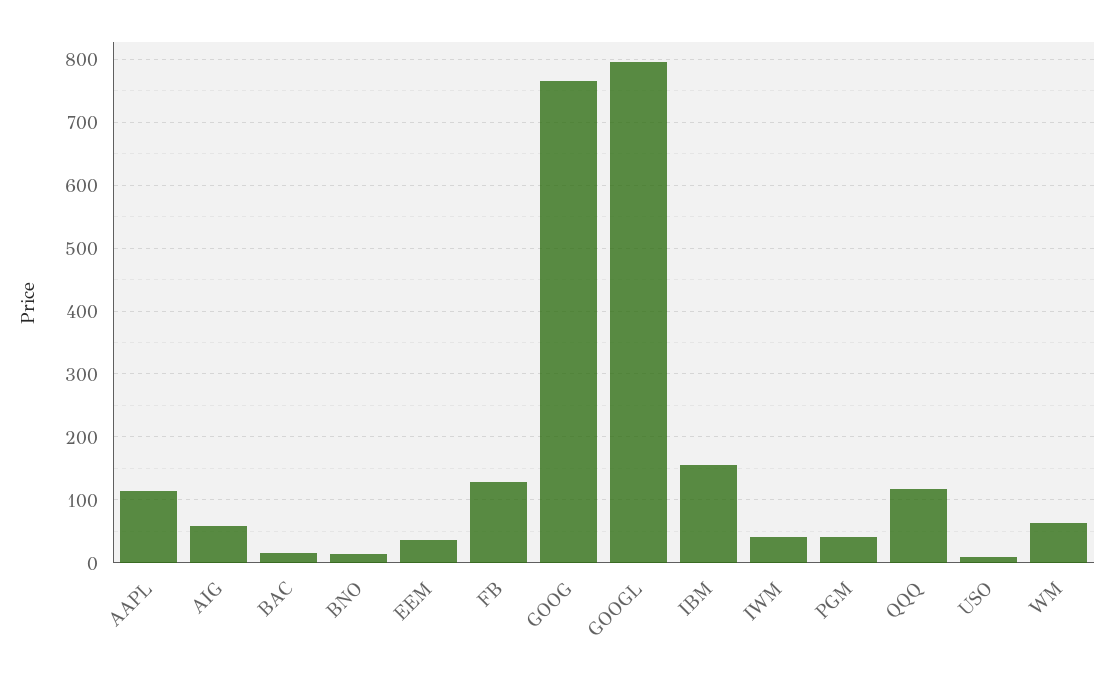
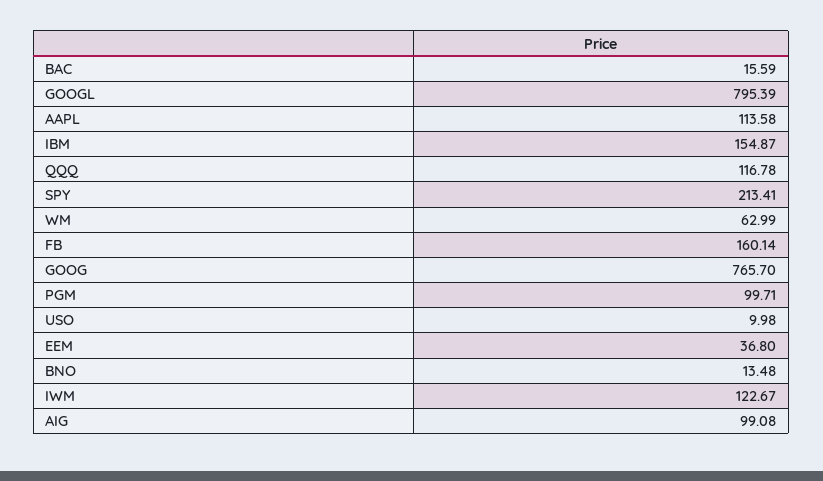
AIG: 60 -> 99.08
FB: 130 -> 160.14
IWM: 40 -> 122.67
PGM: 40 -> 99.71
SPY: none -> 213.41

